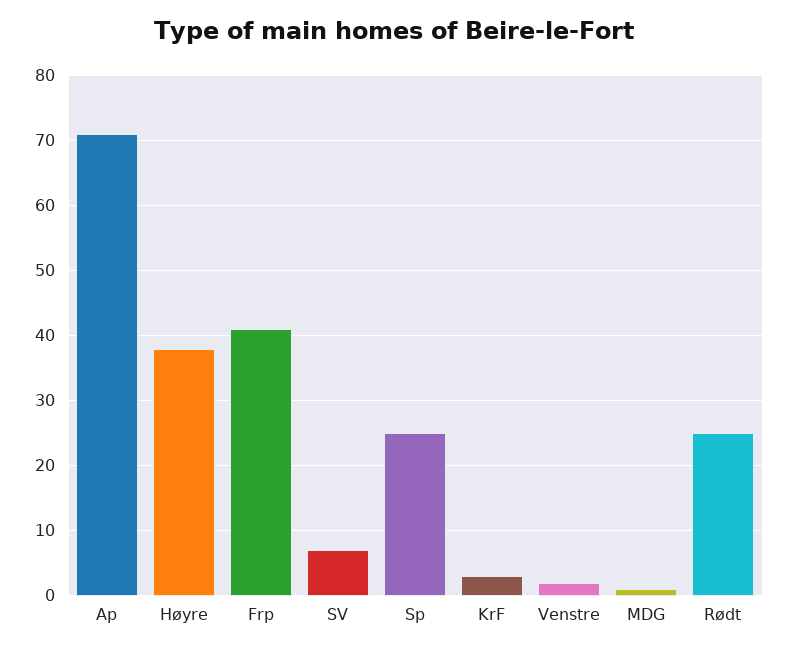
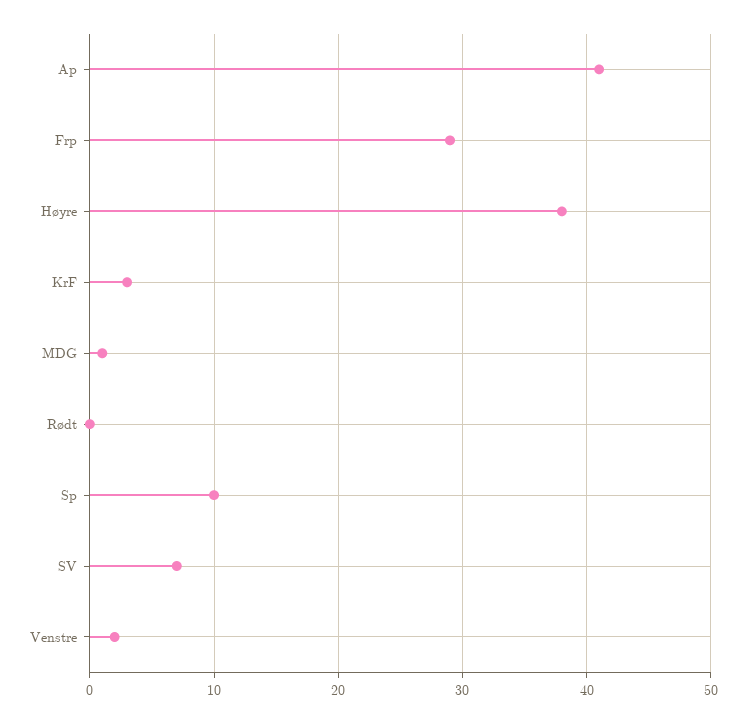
Ap: 71 -> 41
Frp: 41 -> 29
Sp: 25 -> 10
Rødt: 25 -> 0

